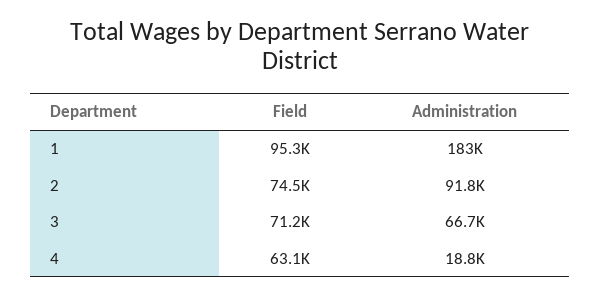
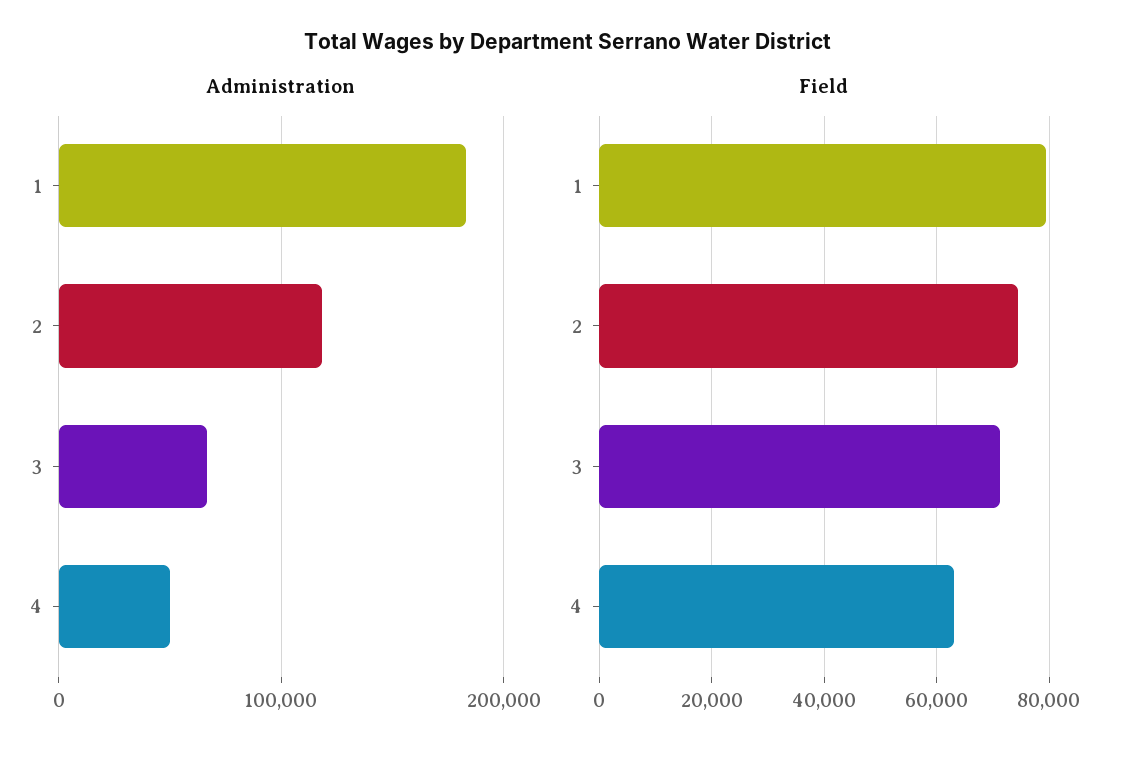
Field, 1: 95300 -> 80000
Administration, 2: 91800 -> 120000
Administration, 4: 18800 -> 50000

